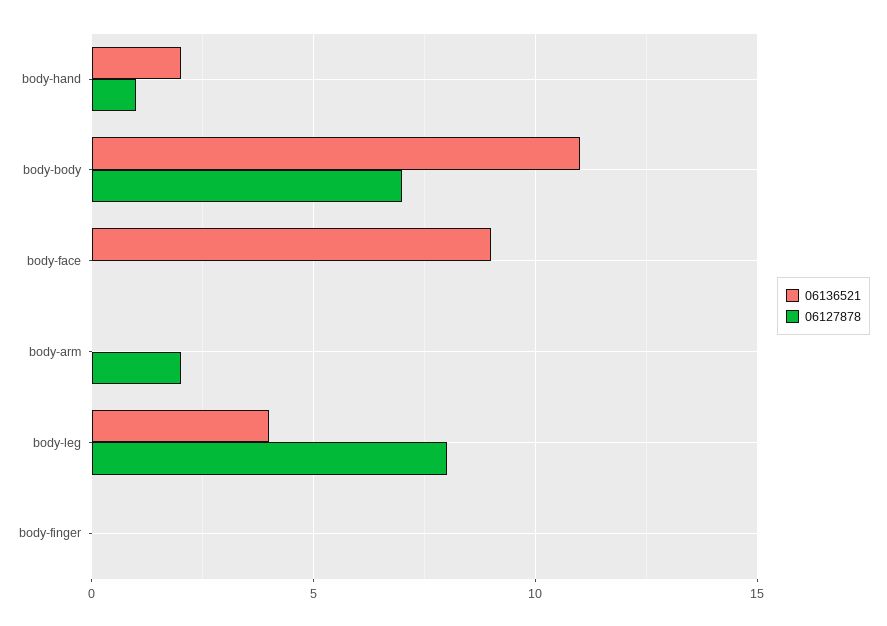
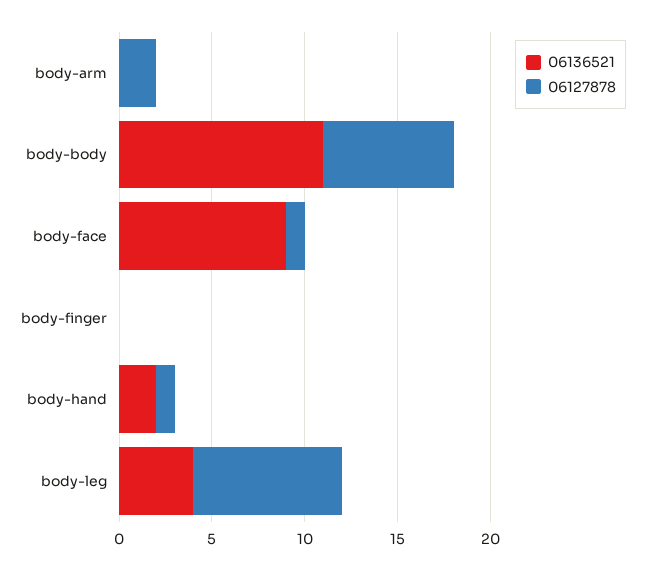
06127878, body-face: 0 -> 1

